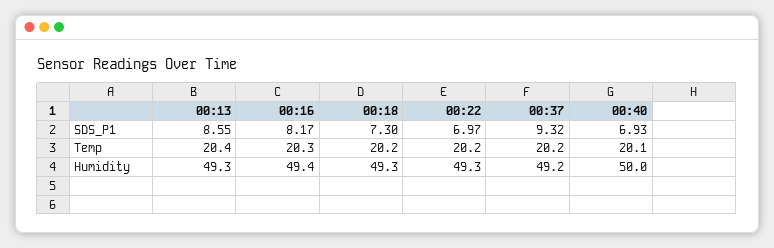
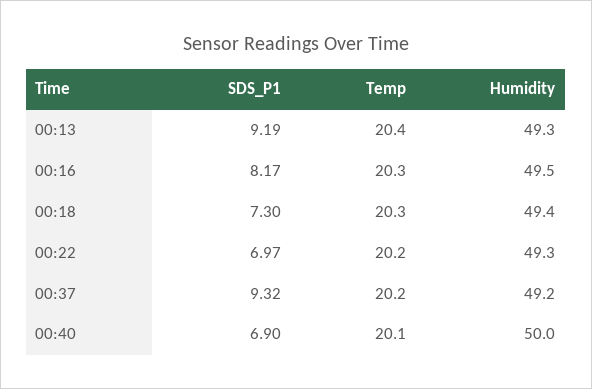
00:13, SDS_P1: 8.55 -> 9.19
00:40, SDS_P1: 6.93 -> 6.9
00:18, Temp: 20.2 -> 20.3
00:16, Humidity: 49.4 -> 49.5
00:18, Humidity: 49.3 -> 49.4

